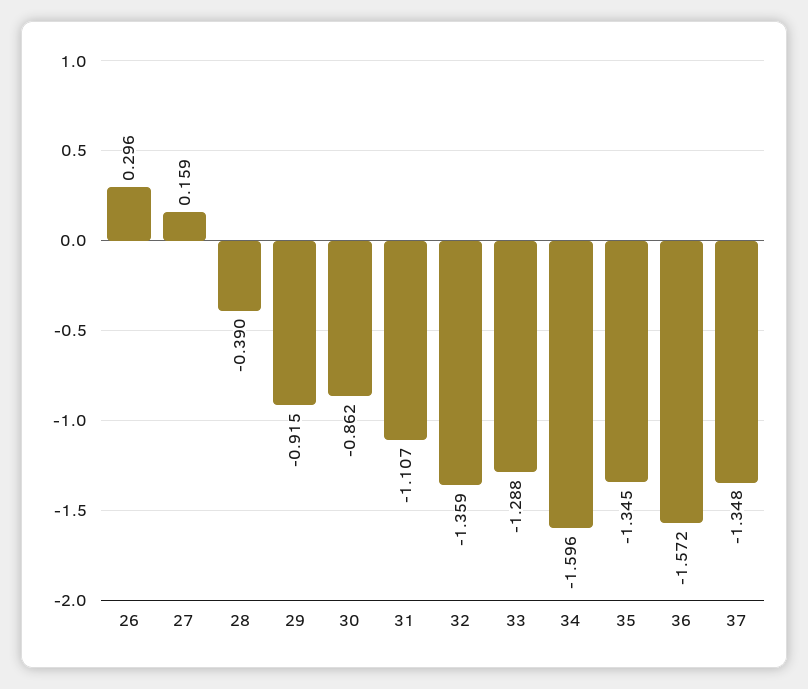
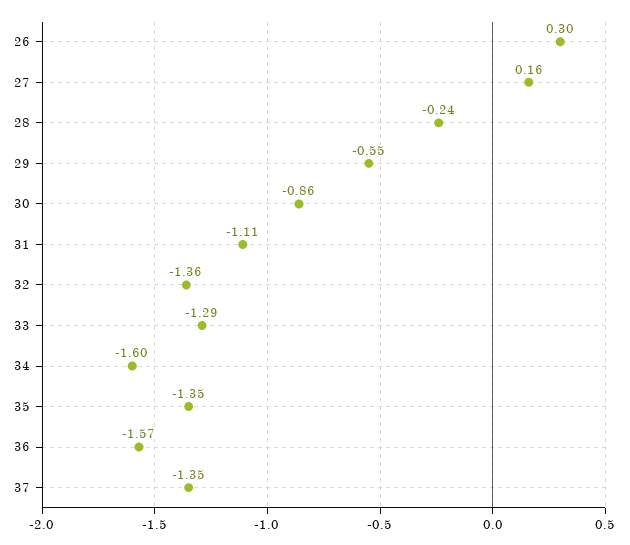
28: -0.39 -> -0.24
29: -0.915 -> -0.55

